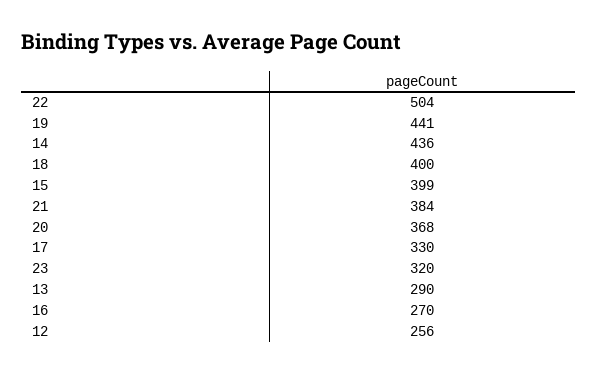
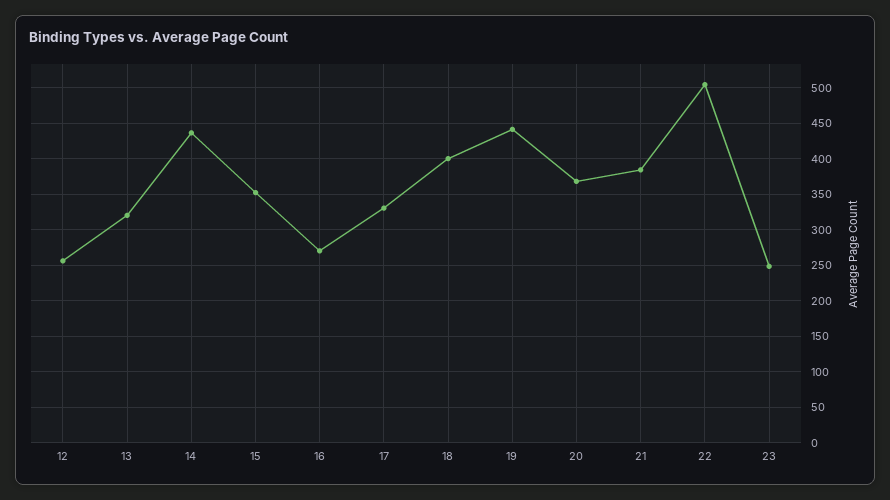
15: 399 -> 350
23: 320 -> 250
13: 290 -> 320

